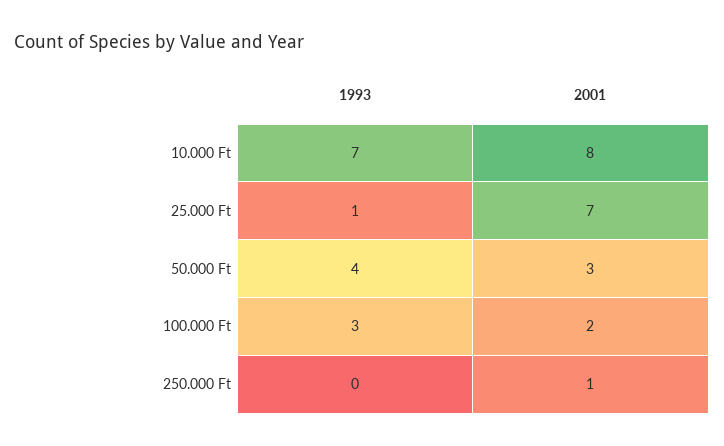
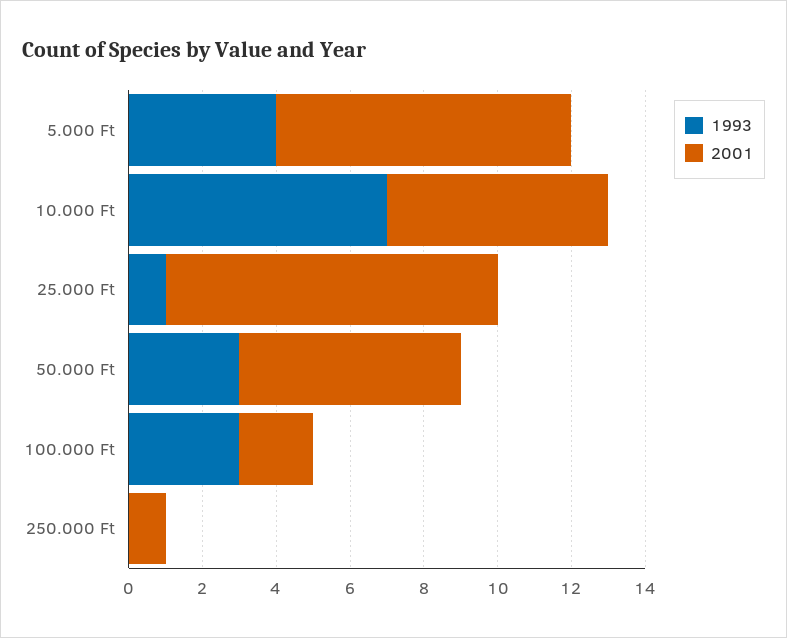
2001, 10.000 Ft: 8 -> 6
2001, 25.000 Ft: 7 -> 9
1993, 50.000 Ft: 4 -> 3
2001, 50.000 Ft: 3 -> 6
1993, 5.000 Ft: none -> 4
2001, 5.000 Ft: none -> 8

